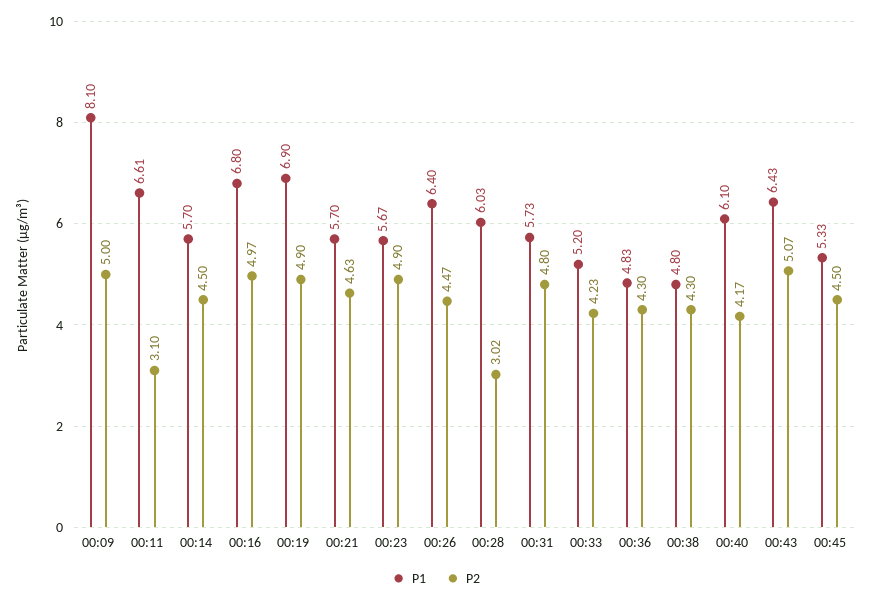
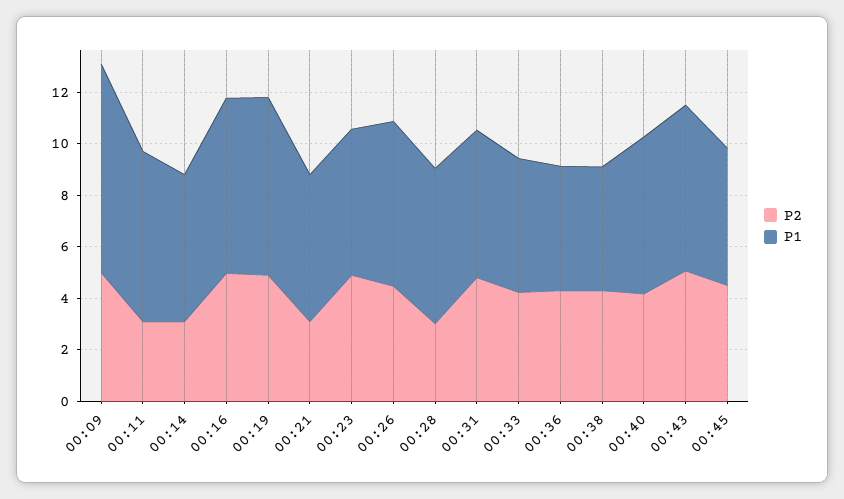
P2, 00:14: 4.5 -> 3
P2, 00:21: 4.63 -> 3

